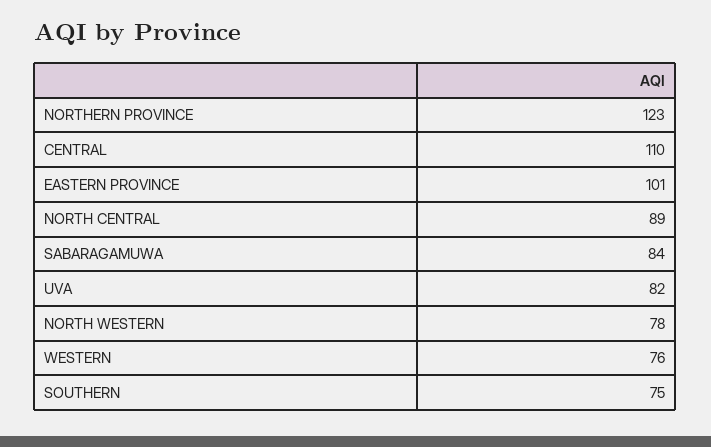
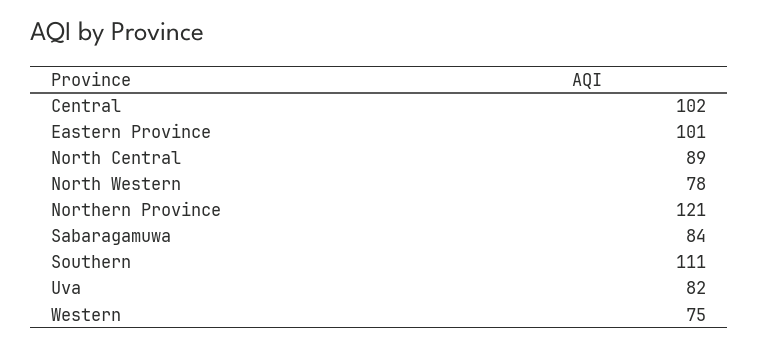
NORTHERN PROVINCE: 123 -> 121
CENTRAL: 110 -> 102
WESTERN: 76 -> 75
SOUTHERN: 75 -> 111

